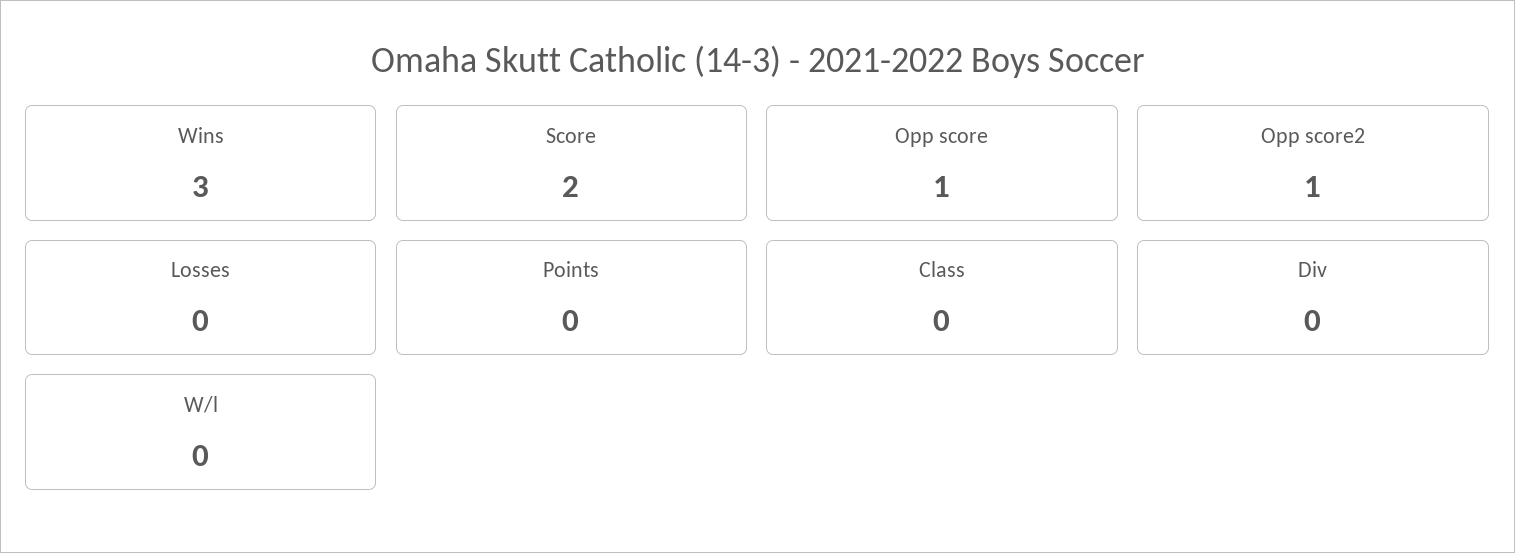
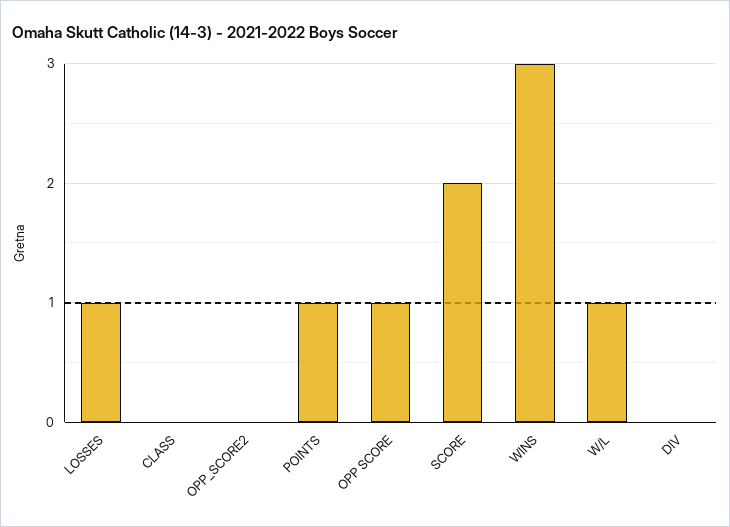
Opp score2: 1 -> 0
Losses: 0 -> 1
Points: 0 -> 1
W/l: 0 -> 1

